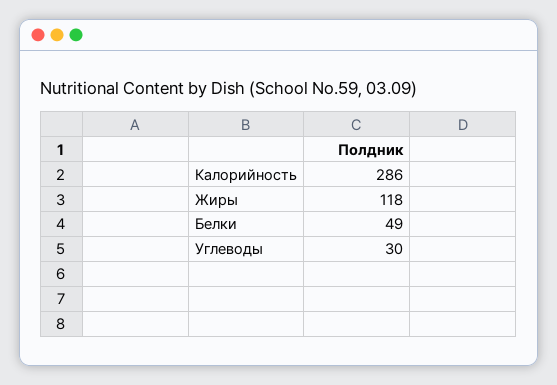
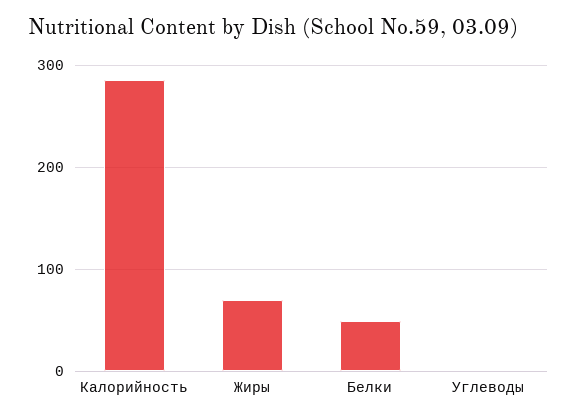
Жиры: 118 -> 70
Углеводы: 30 -> 0

